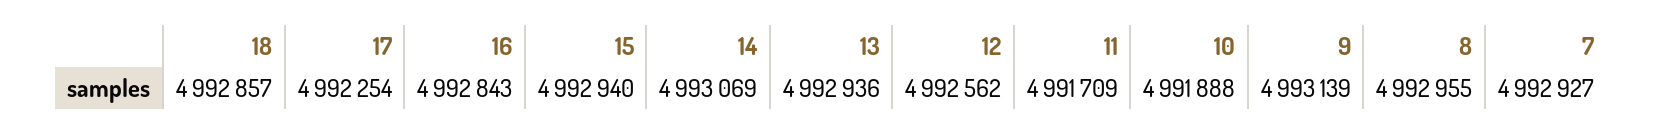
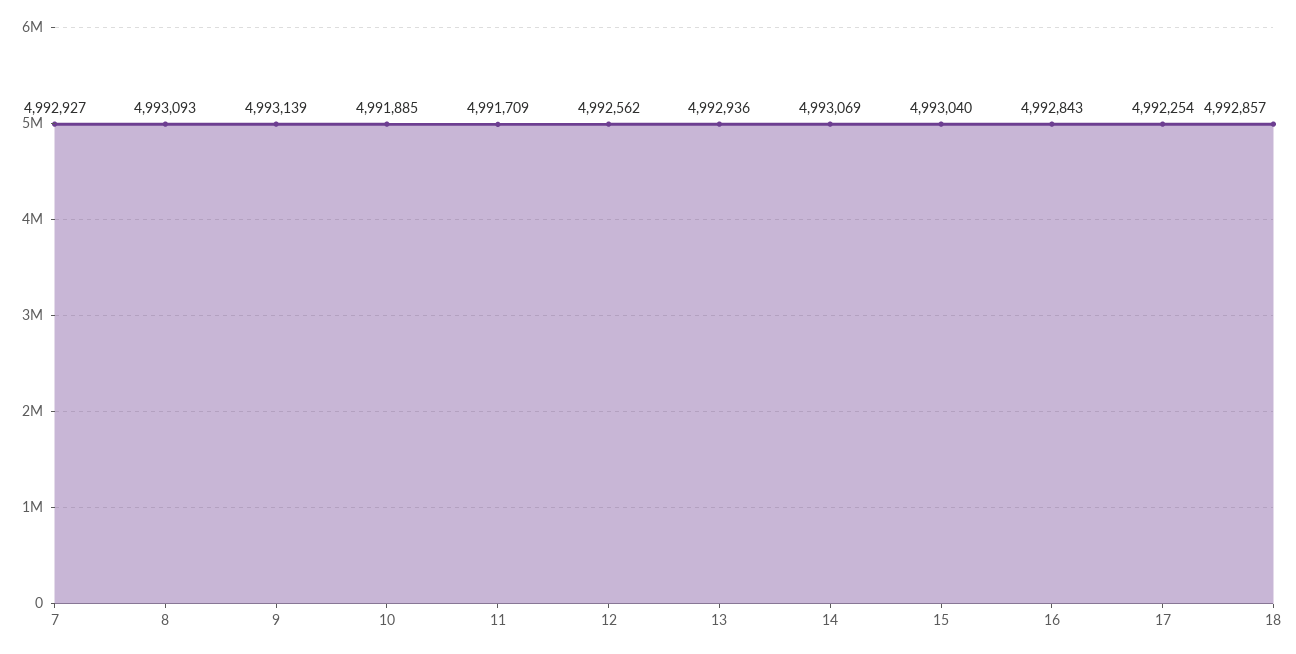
15: 4992940 -> 4993040
10: 4991888 -> 4991885
8: 4992955 -> 4993093

